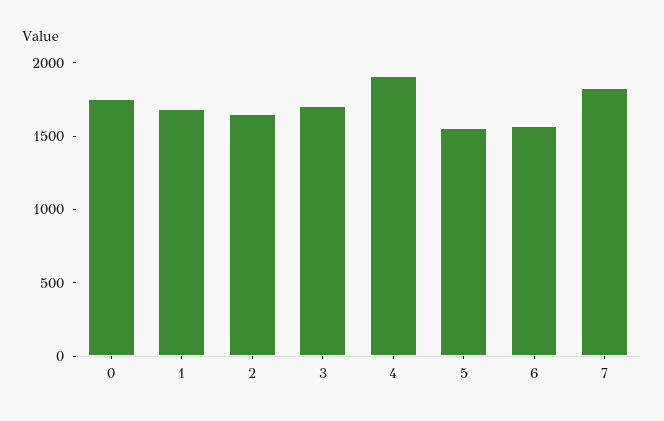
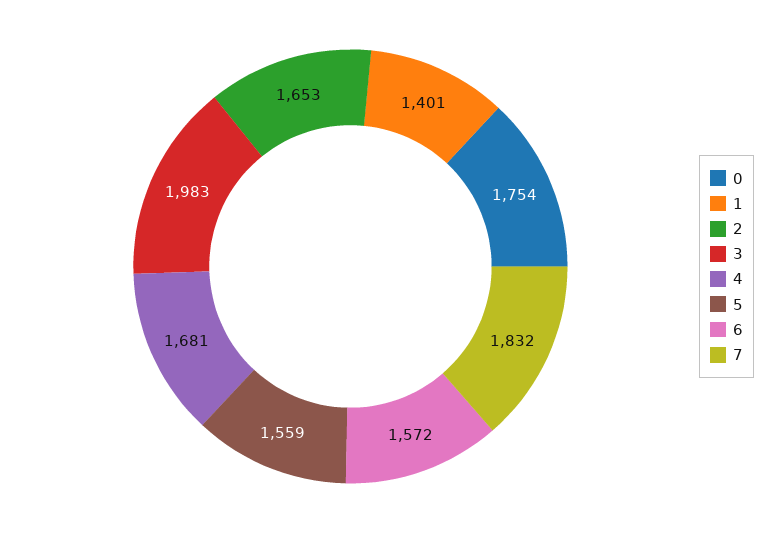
1: 1700 -> 1401
3: 1700 -> 1983
4: 1900 -> 1681

